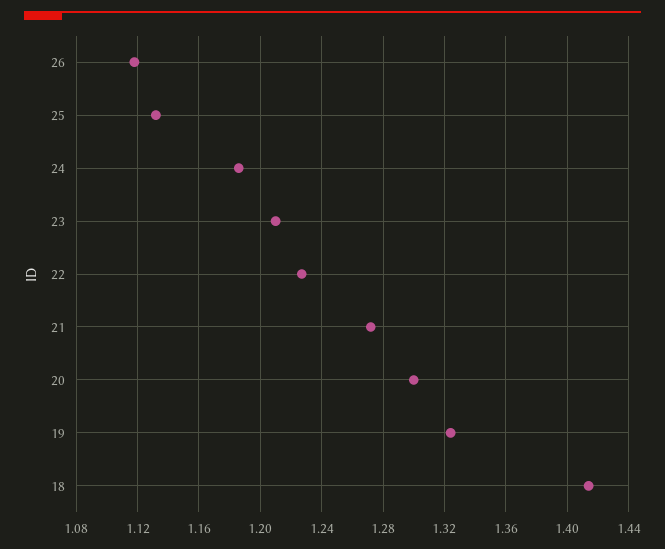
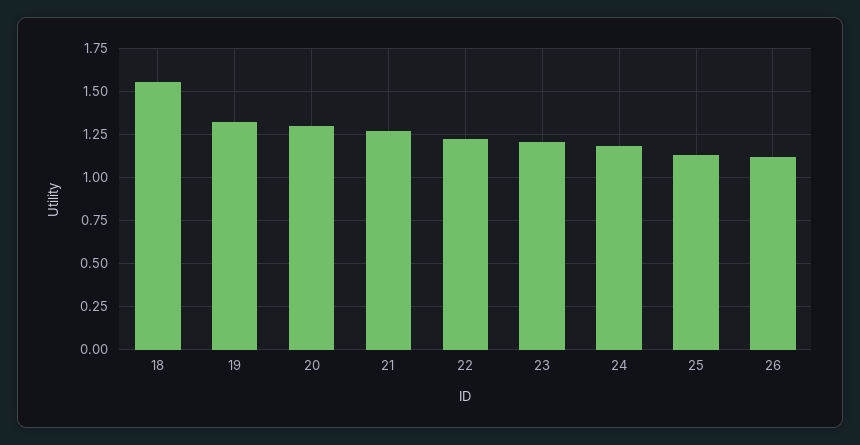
18: 1.415 -> 1.55

